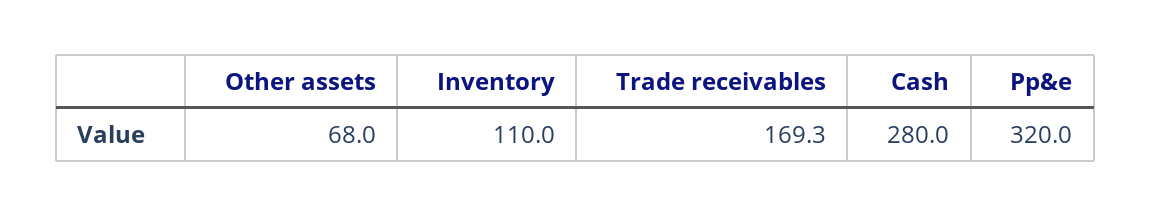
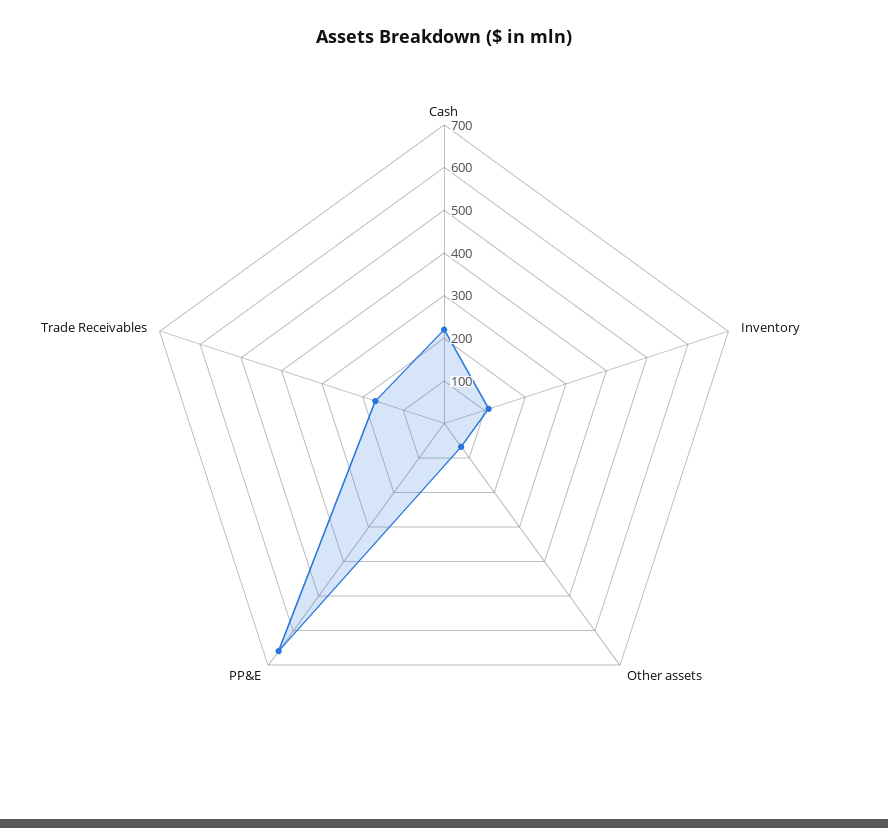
Cash: 280 -> 220
Pp&e: 320 -> 660

